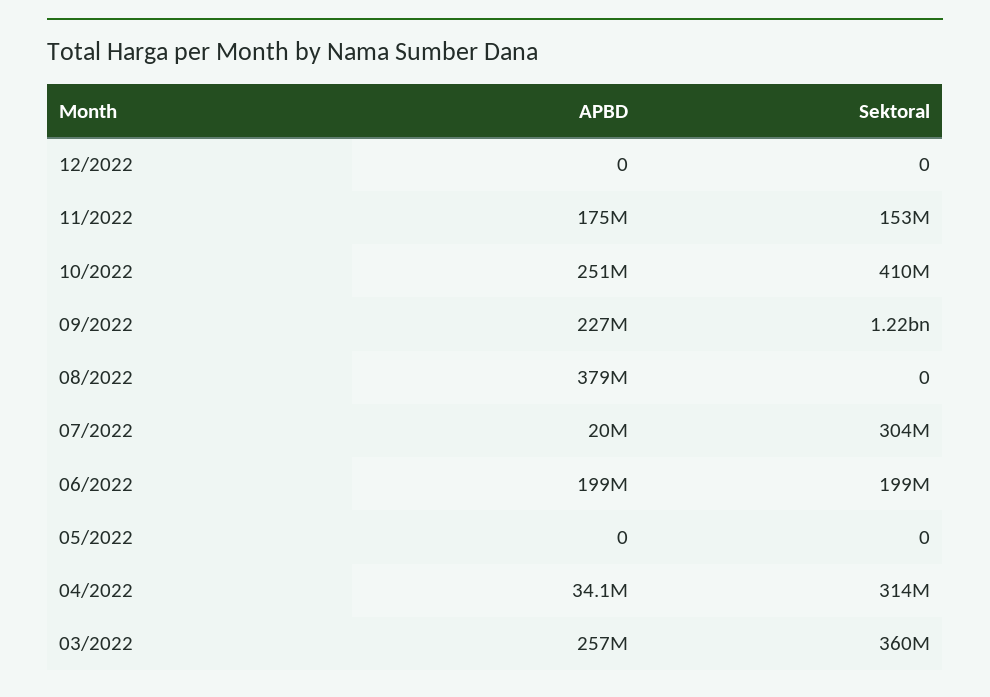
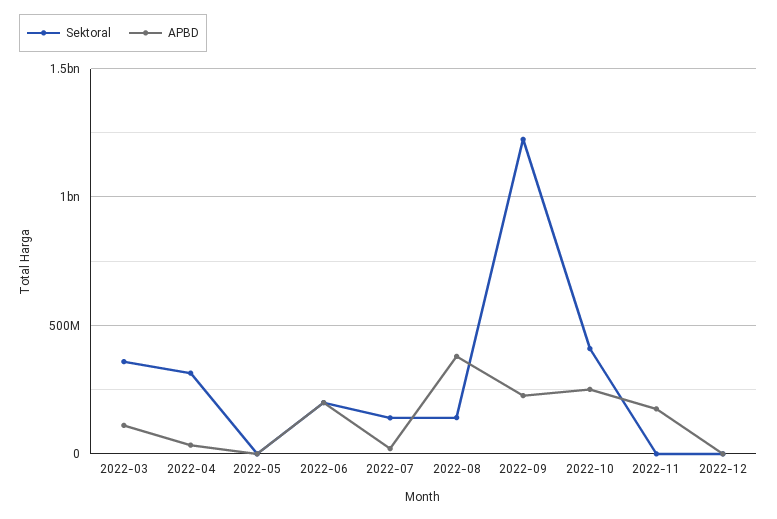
Sektoral, 11/2022: 153000000 -> 0
Sektoral, 08/2022: 0 -> 150000000
Sektoral, 07/2022: 304000000 -> 150000000
APBD, 03/2022: 257000000 -> 100000000

